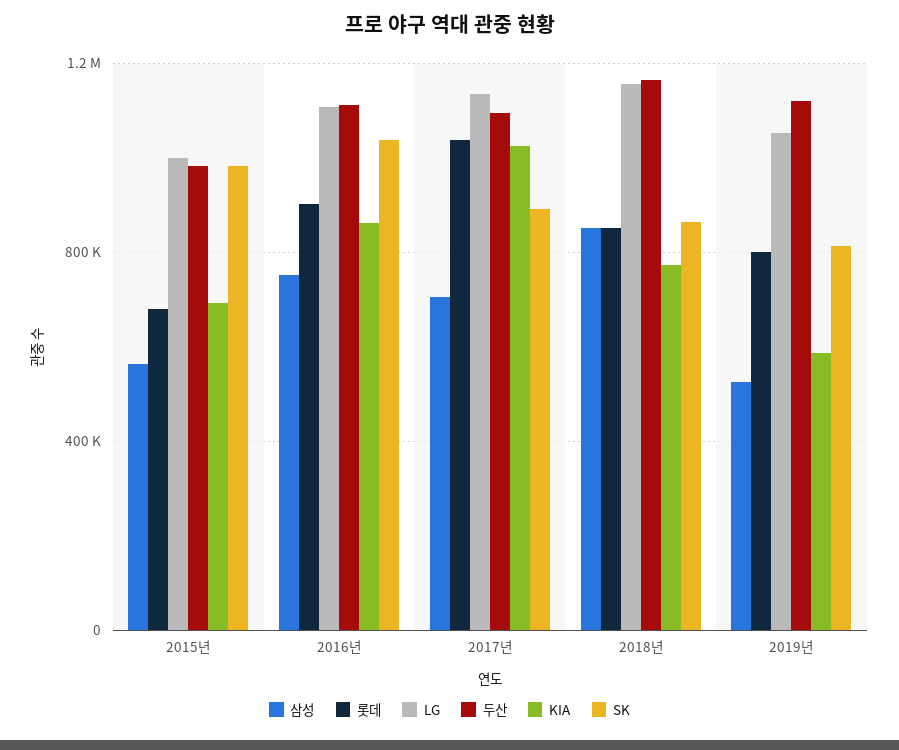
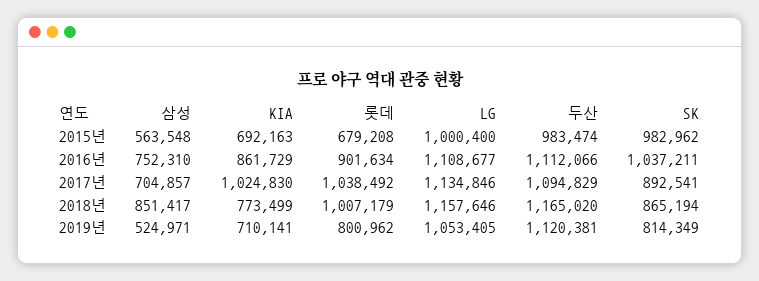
롯데, 2018년: 850000 -> 1007179
KIA, 2019년: 600000 -> 710141

